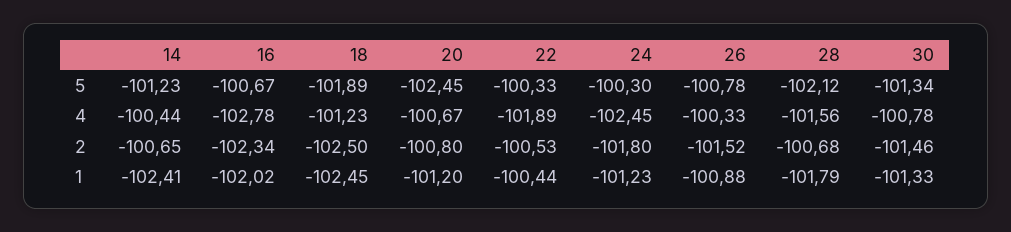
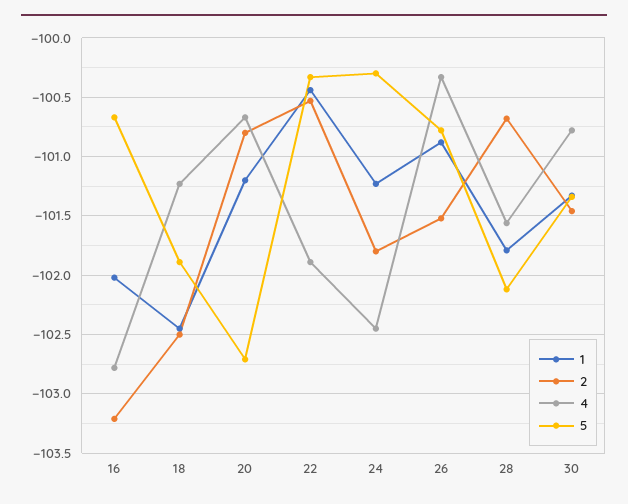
5, 14: -101.23 -> none
5, 20: -102.45 -> -102.7
4, 14: -100.44 -> none
2, 14: -100.65 -> none
2, 16: -102.34 -> -103.2
1, 14: -102.41 -> none

